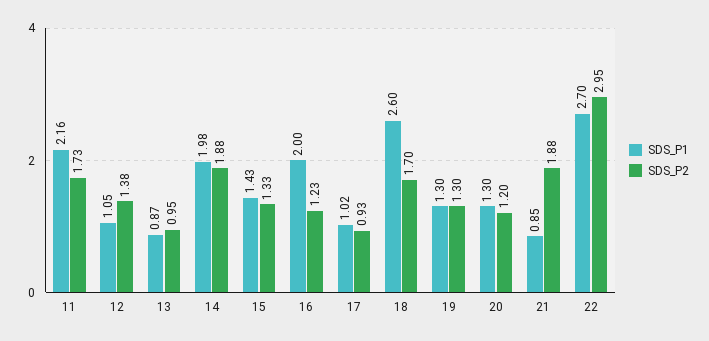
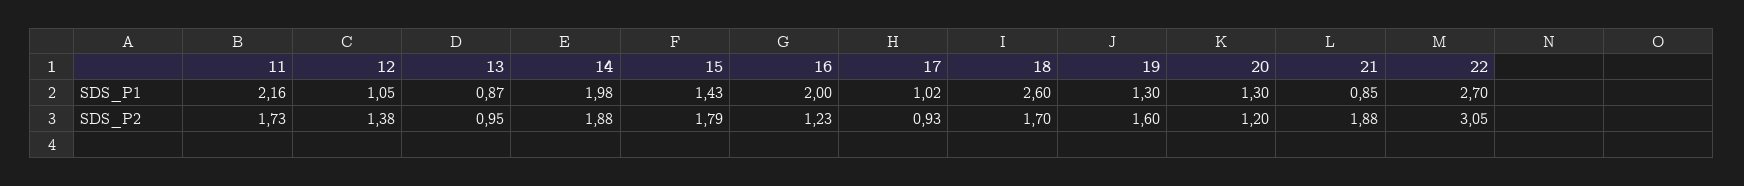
SDS_P2, 15: 1.33 -> 1.79
SDS_P2, 19: 1.3 -> 1.6
SDS_P2, 22: 2.95 -> 3.05

